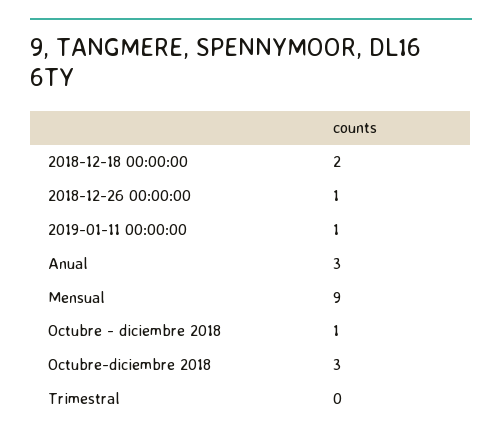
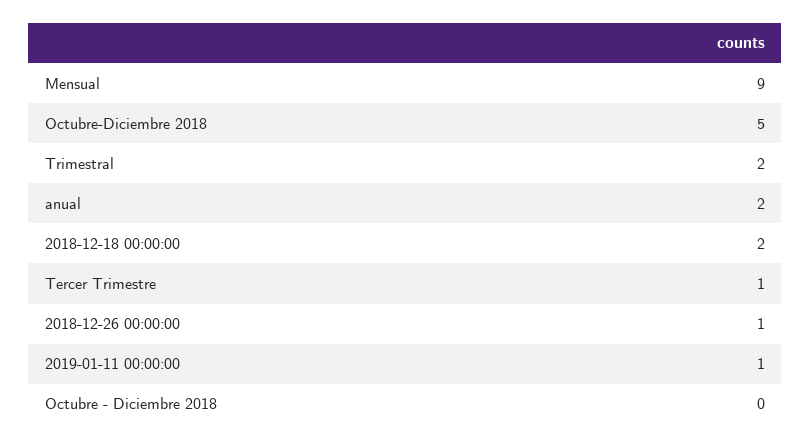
Anual: 3 -> 2
Octubre - diciembre 2018: 1 -> 0
Octubre-diciembre 2018: 3 -> 5
Trimestral: 0 -> 2
Tercer Trimestre: none -> 1

